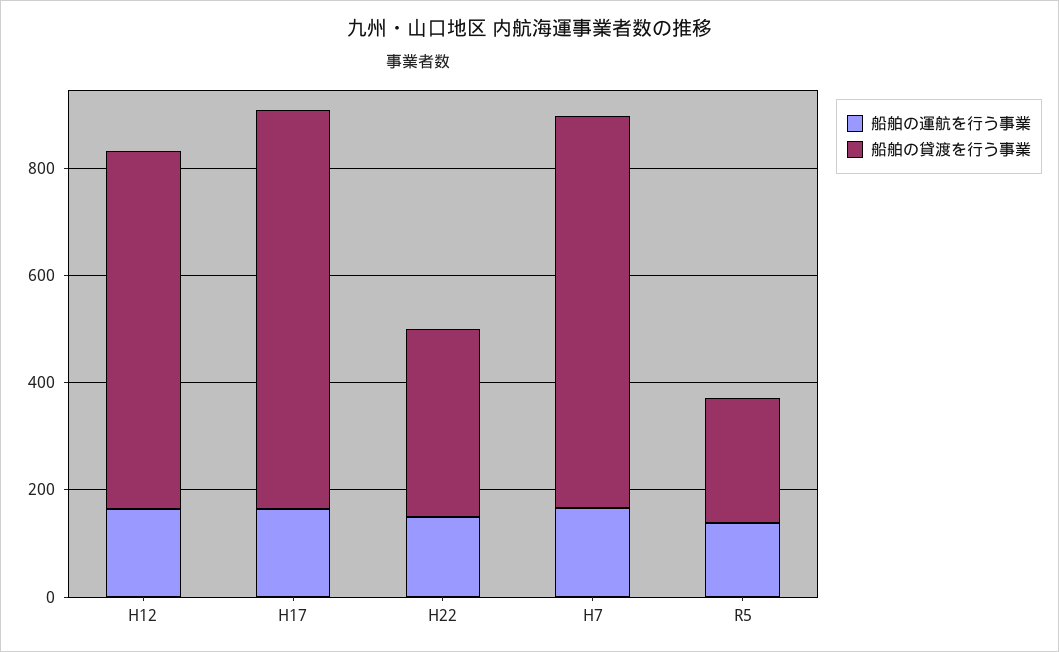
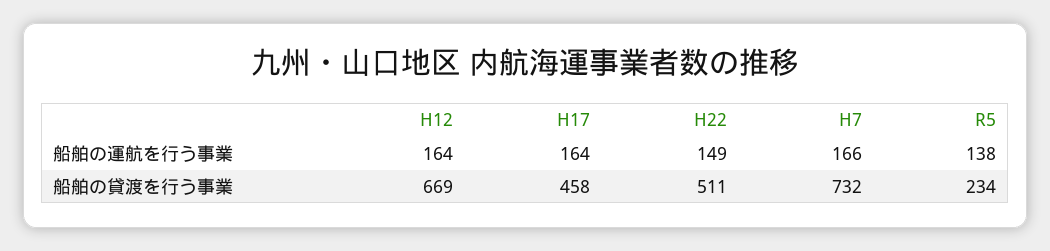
船舶の貸渡を行う事業, H17: 750 -> 458
船舶の貸渡を行う事業, H22: 350 -> 511

